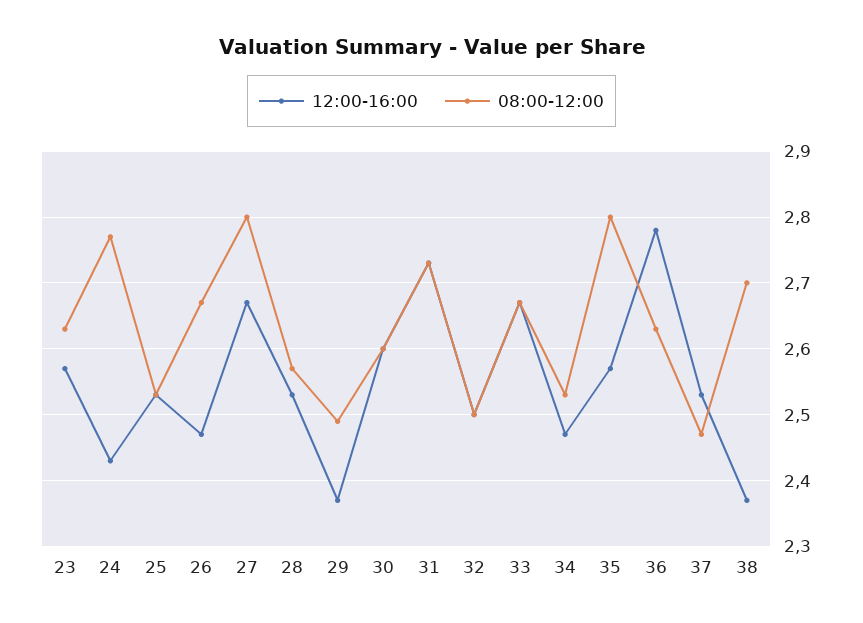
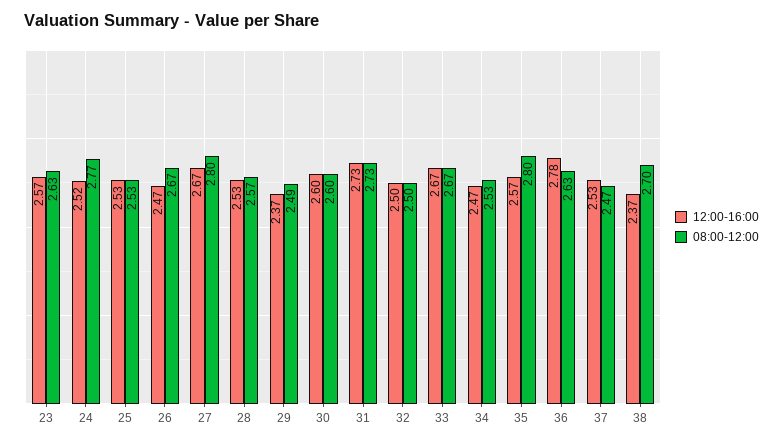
12:00-16:00, 24: 2.43 -> 2.52

